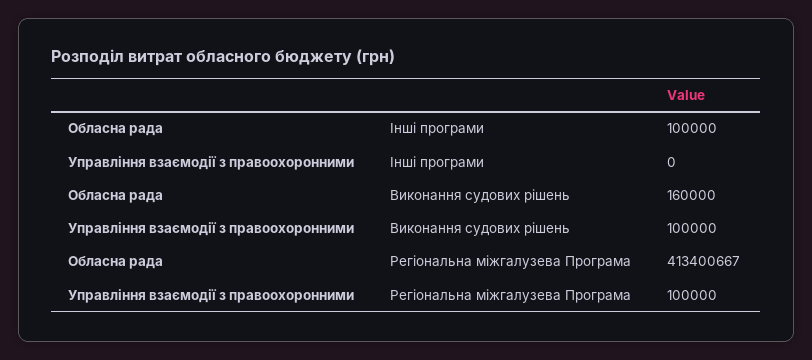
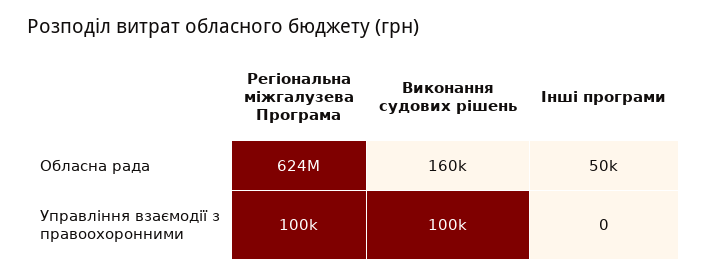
Обласна рада, Інші програми: 100000 -> 50000
Обласна рада, Регіональна міжгалузева Програма: 413400667 -> 624000000

